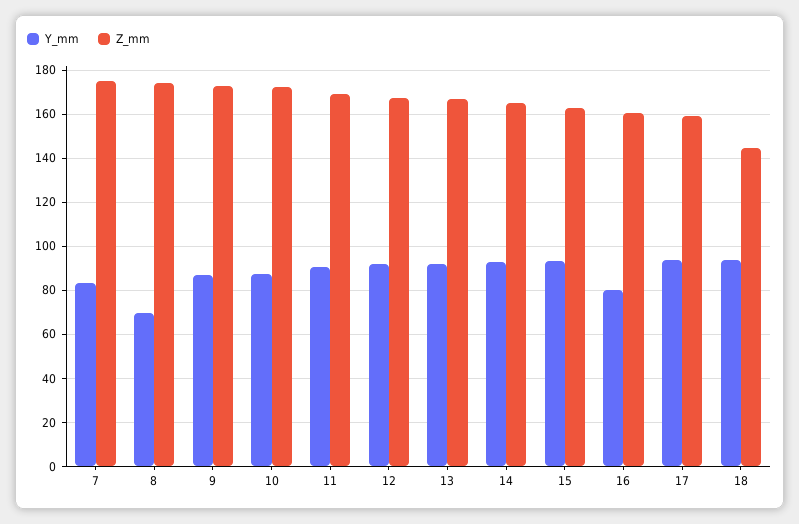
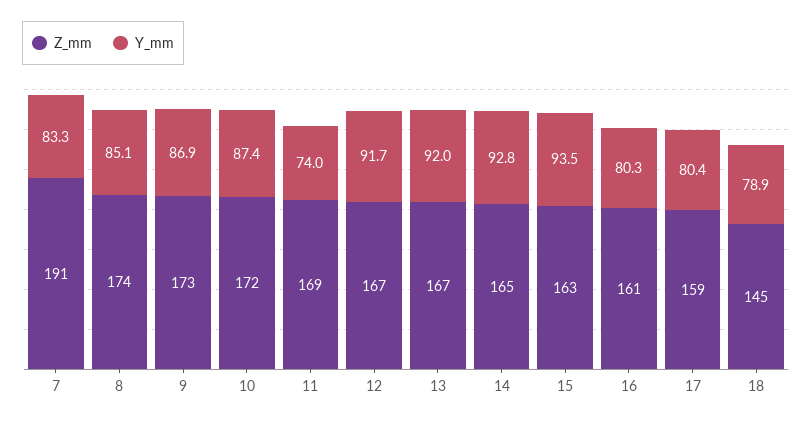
Z_mm, 7: 175 -> 191
Y_mm, 8: 70 -> 85.1
Y_mm, 11: 90 -> 74
Y_mm, 17: 95 -> 80.4
Y_mm, 18: 95 -> 78.9

